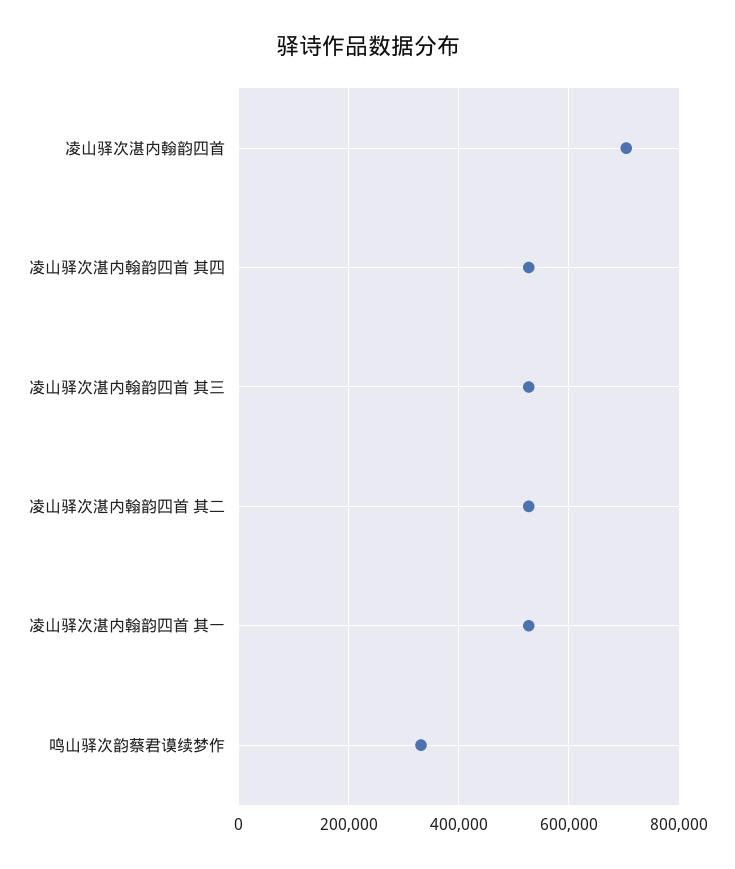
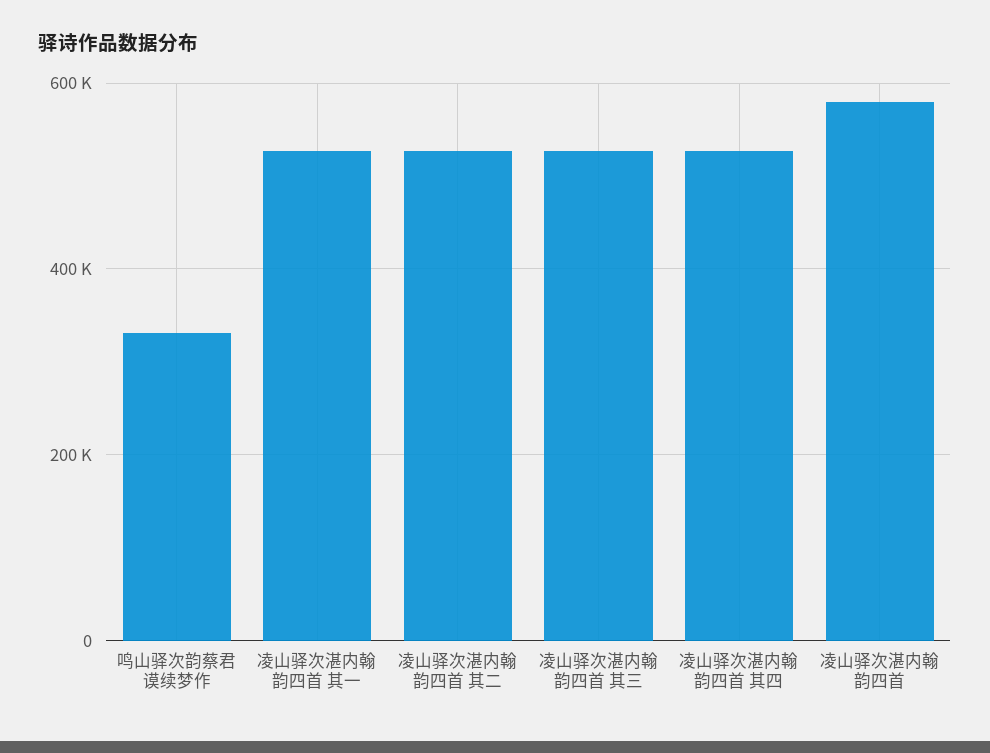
凌山驿次湛内翰韵四首: 700000 -> 580000

